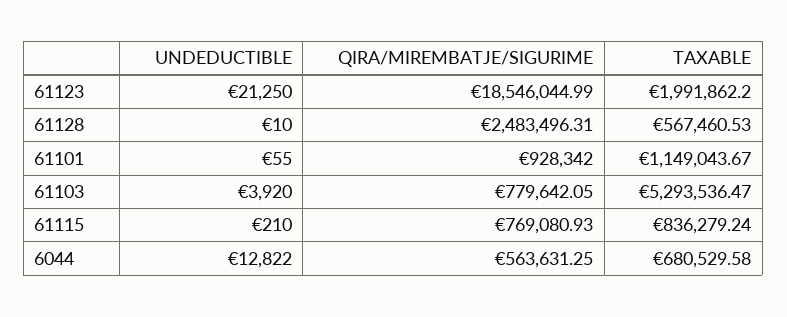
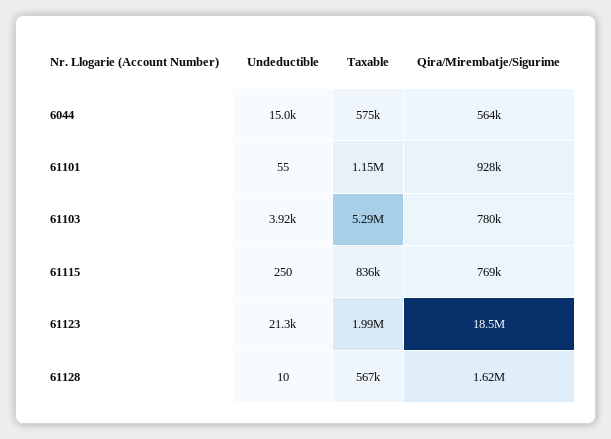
QIRA/MIREMBATJE/SIGURIME, 61128: 2483496.31 -> 1620000
UNDEDUCTIBLE, 61115: 210 -> 250
UNDEDUCTIBLE, 6044: 12822 -> 15000
TAXABLE, 6044: 680529.58 -> 575000

